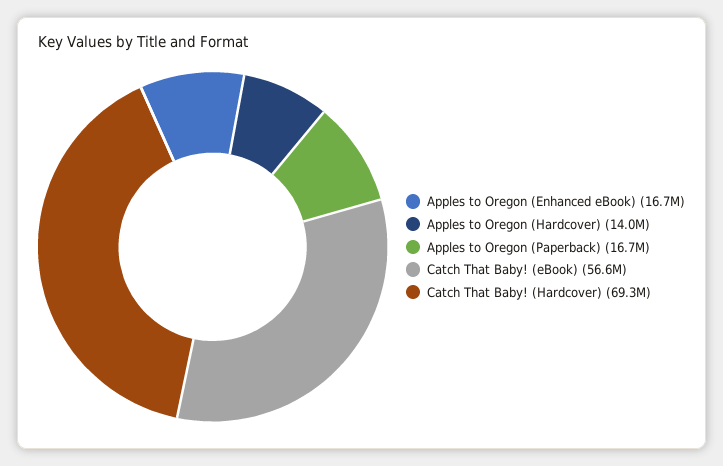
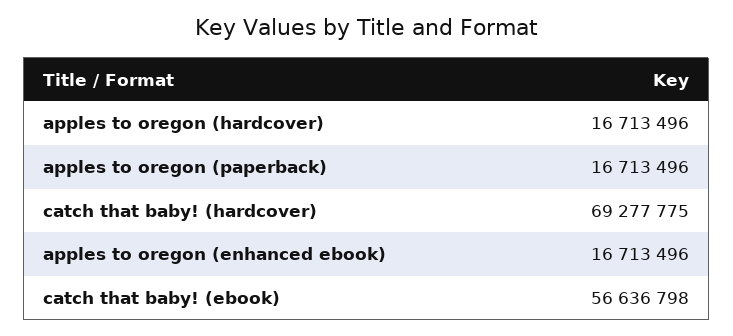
Apples to Oregon (Hardcover): 14000000 -> 16713496

